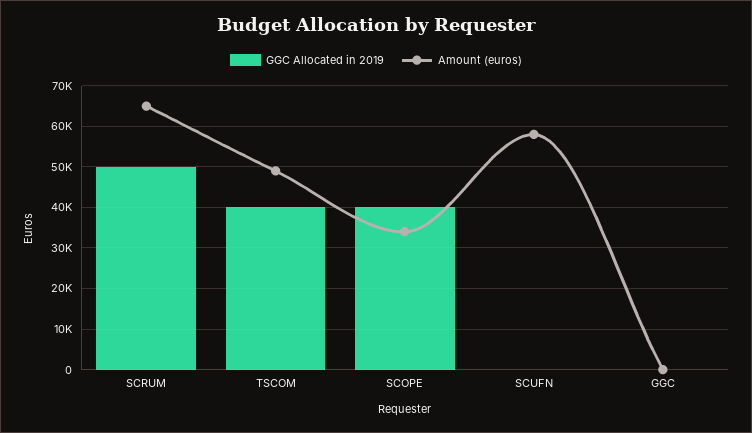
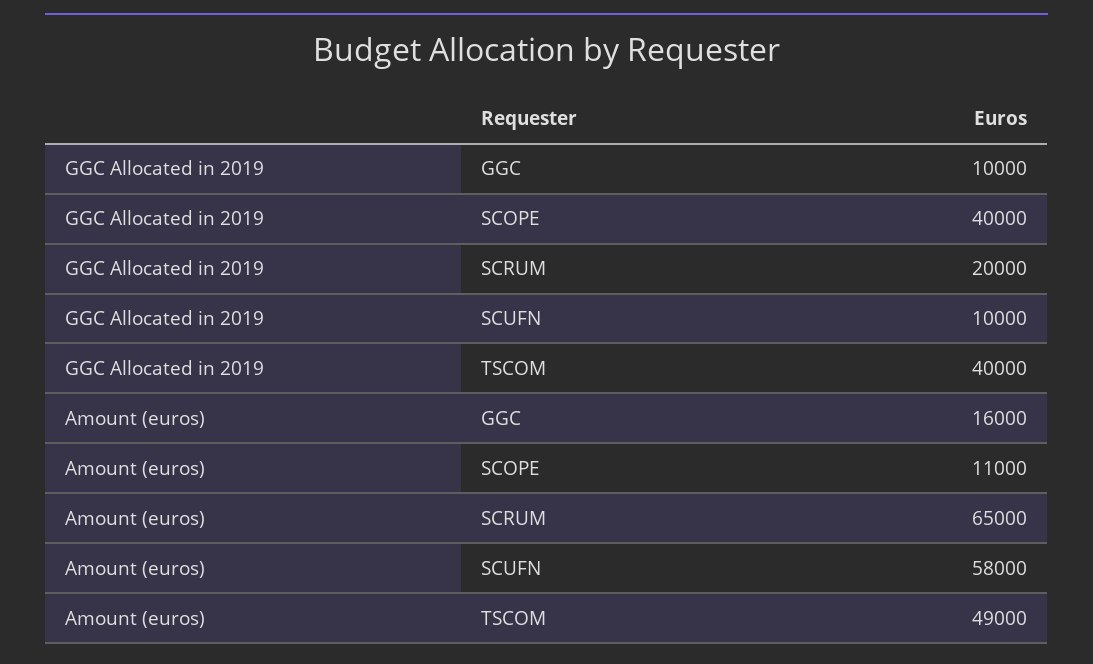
GGC Allocated in 2019, SCRUM: 50000 -> 20000
Amount (euros), SCOPE: 34000 -> 11000
GGC Allocated in 2019, SCUFN: 0 -> 10000
GGC Allocated in 2019, GGC: 0 -> 10000
Amount (euros), GGC: 0 -> 16000

